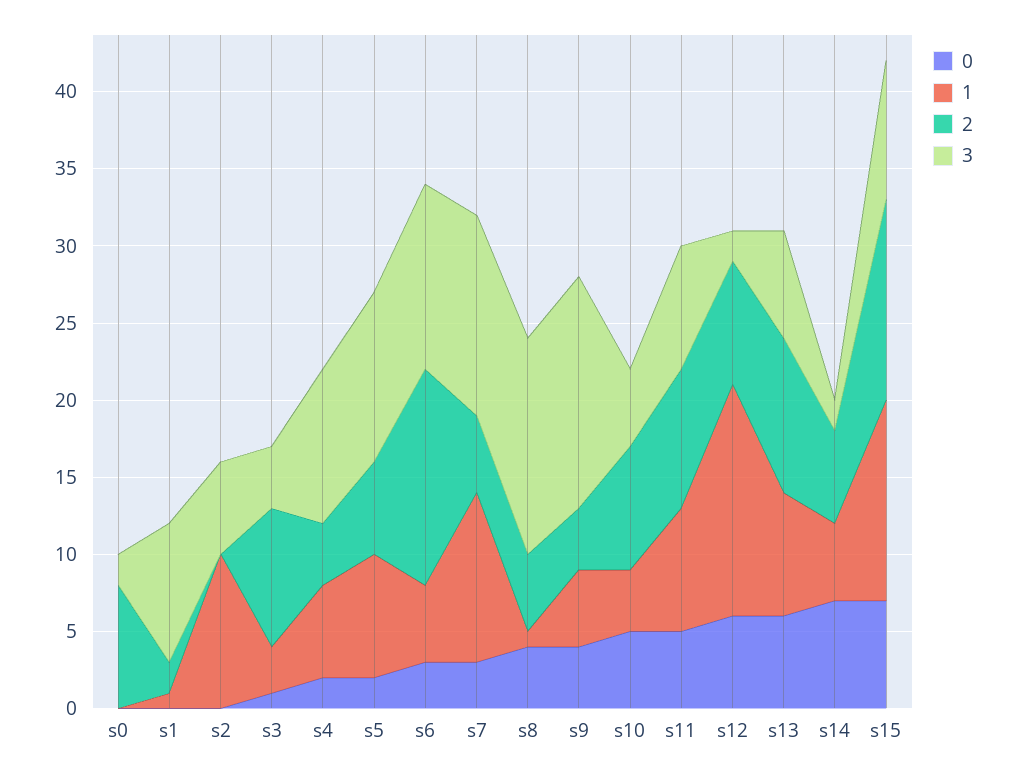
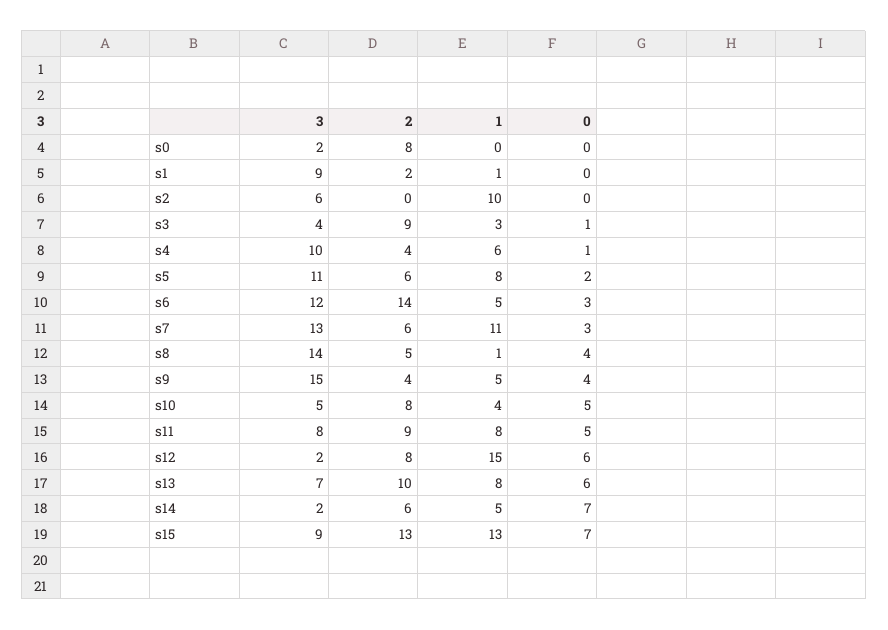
0, s4: 2 -> 1
2, s7: 5 -> 6

